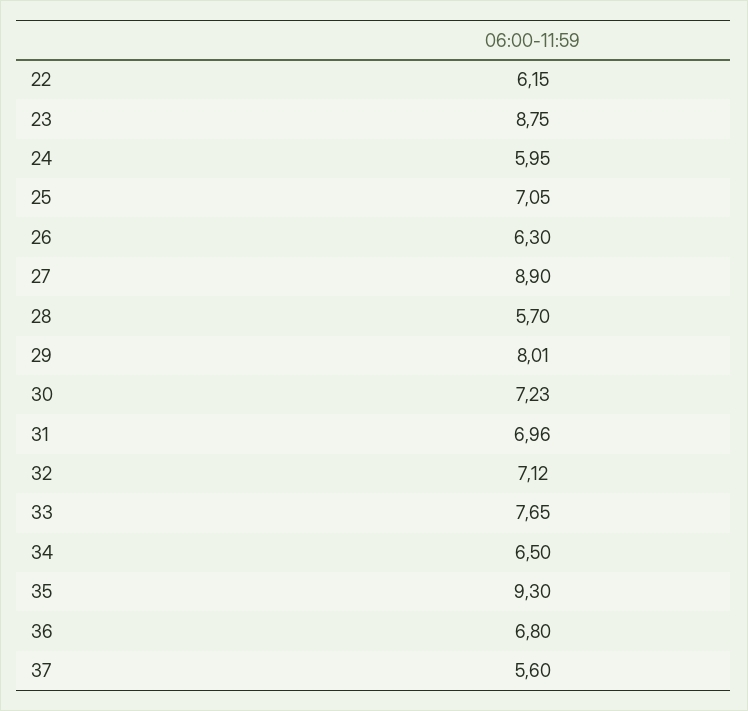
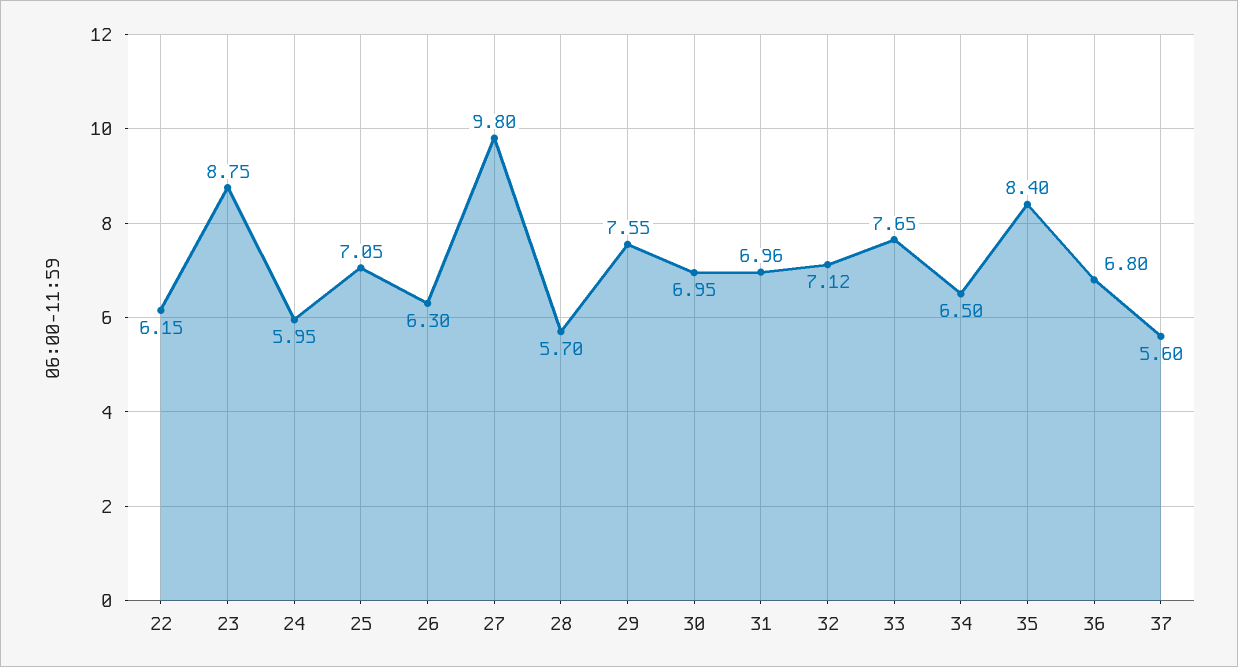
27: 8.9 -> 9.8
29: 8.01 -> 7.55
30: 7.23 -> 6.95
35: 9.3 -> 8.4

